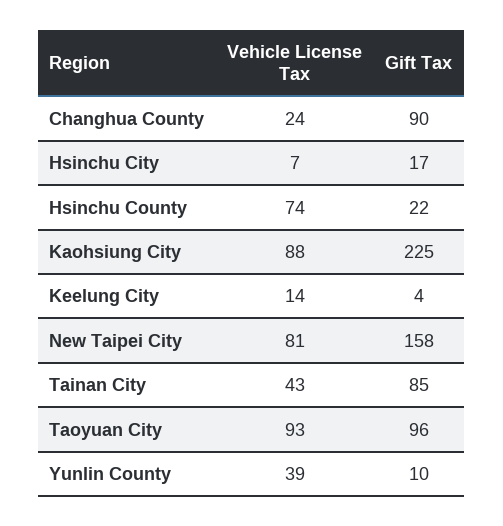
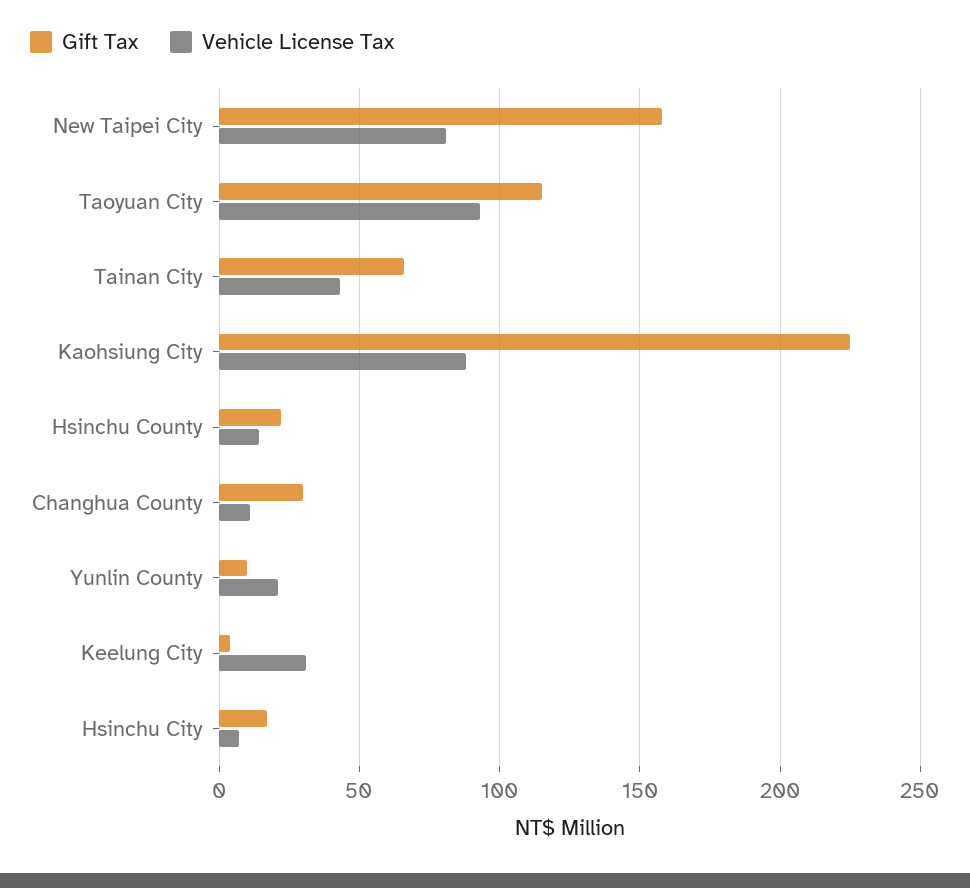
Vehicle License Tax, Changhua County: 24 -> 10
Gift Tax, Changhua County: 90 -> 30
Vehicle License Tax, Hsinchu County: 74 -> 15
Vehicle License Tax, Keelung City: 14 -> 30
Gift Tax, Tainan City: 85 -> 65
Gift Tax, Taoyuan City: 96 -> 115
Vehicle License Tax, Yunlin County: 39 -> 20

